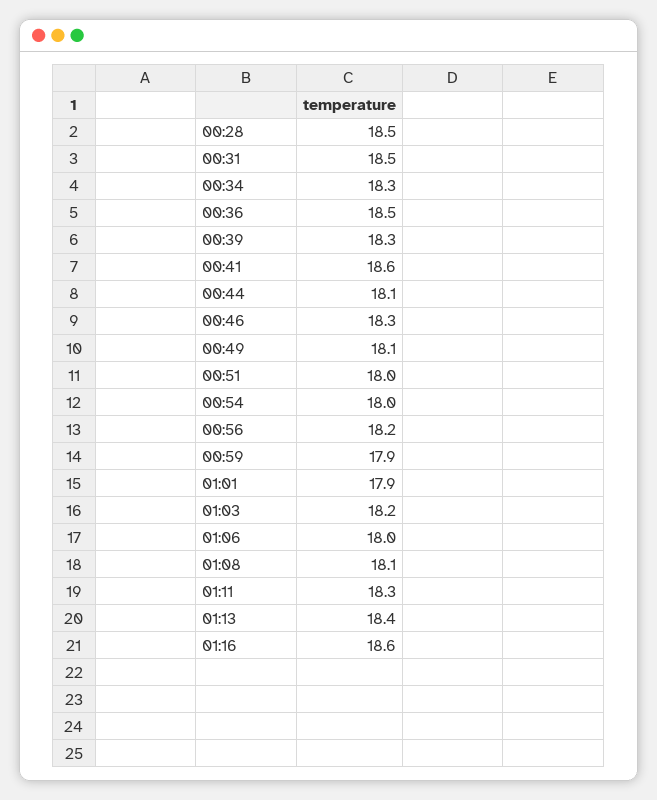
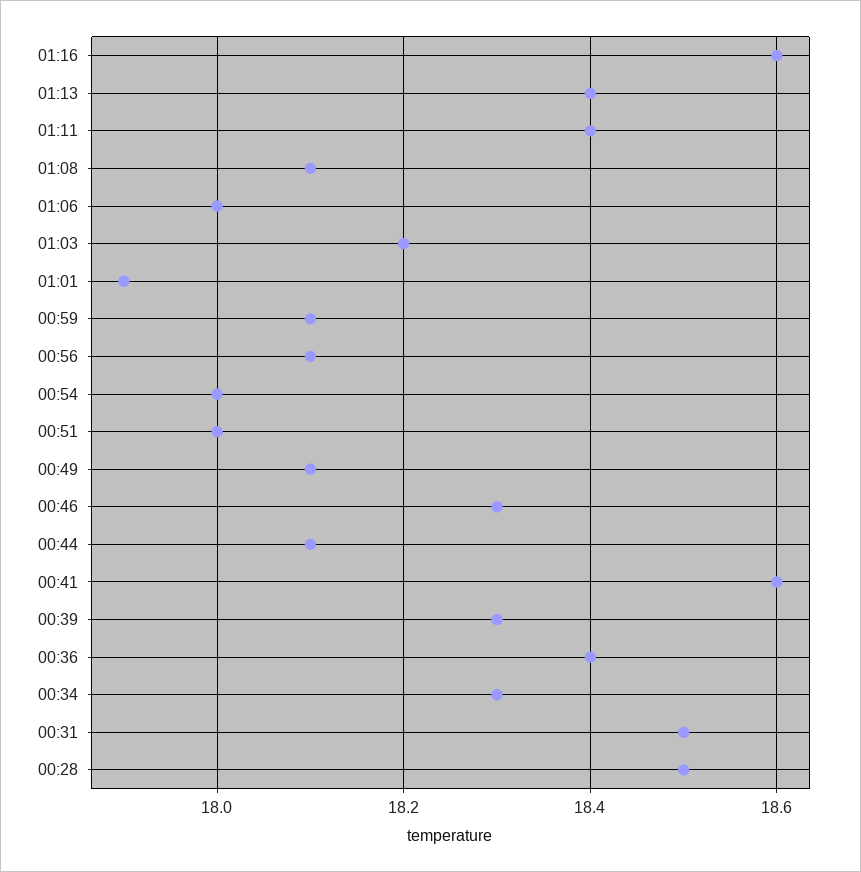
00:36: 18.5 -> 18.4
00:56: 18.2 -> 18.1
00:59: 17.9 -> 18.1
01:11: 18.3 -> 18.4

